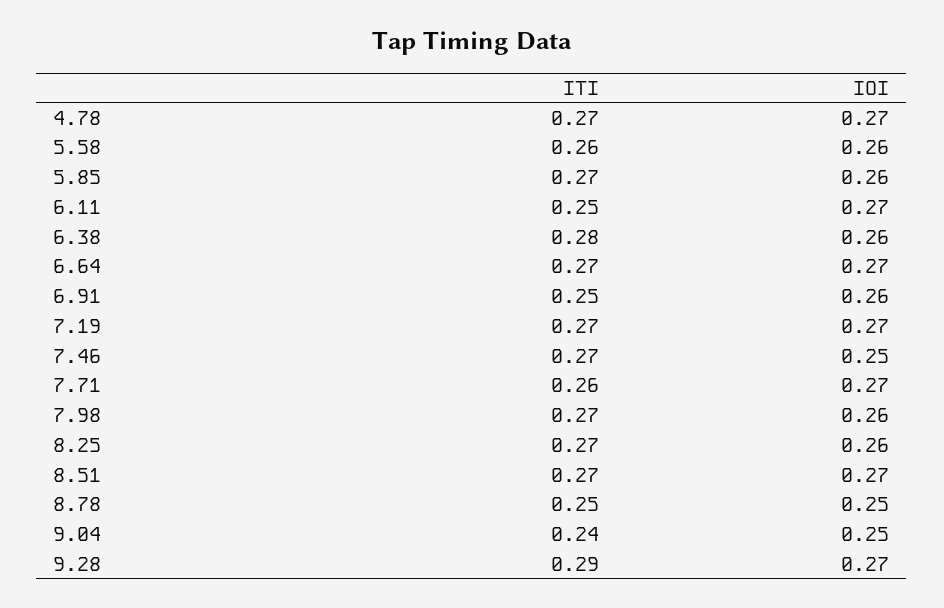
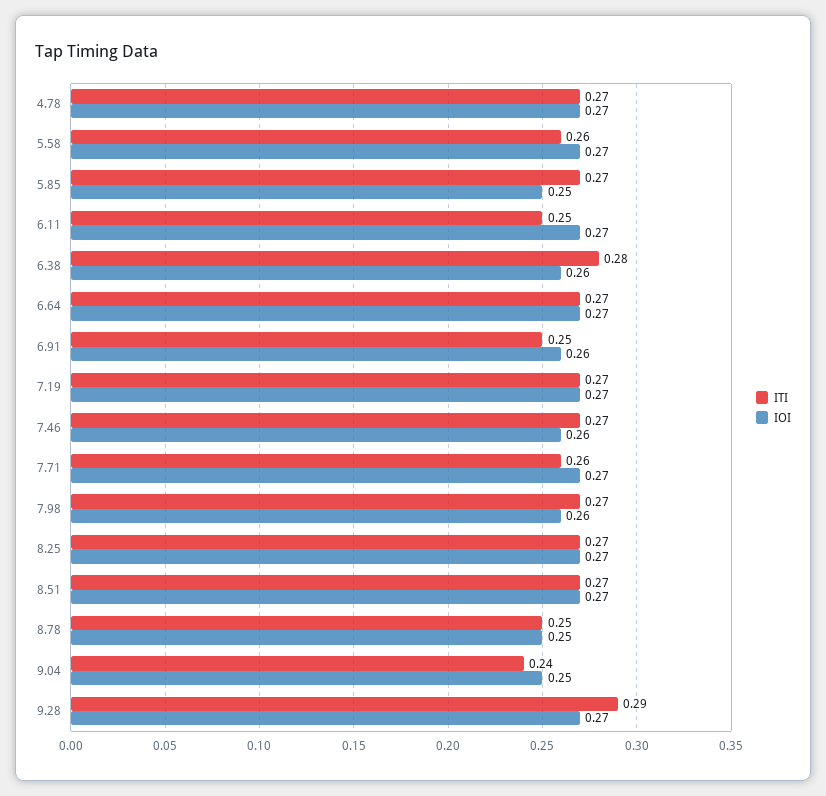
IOI, 5.58: 0.26 -> 0.27
IOI, 5.85: 0.26 -> 0.25
IOI, 7.46: 0.25 -> 0.26
IOI, 8.25: 0.26 -> 0.27

